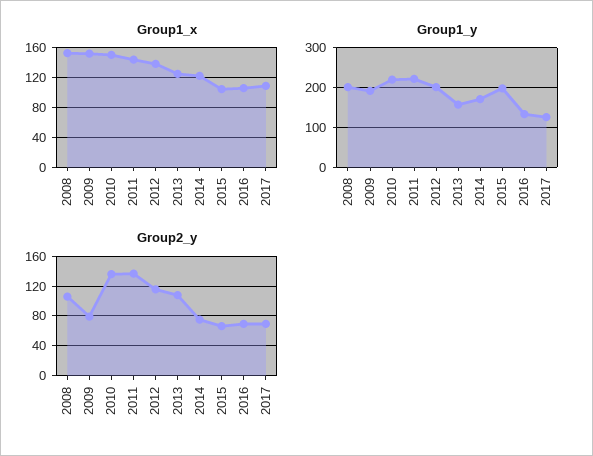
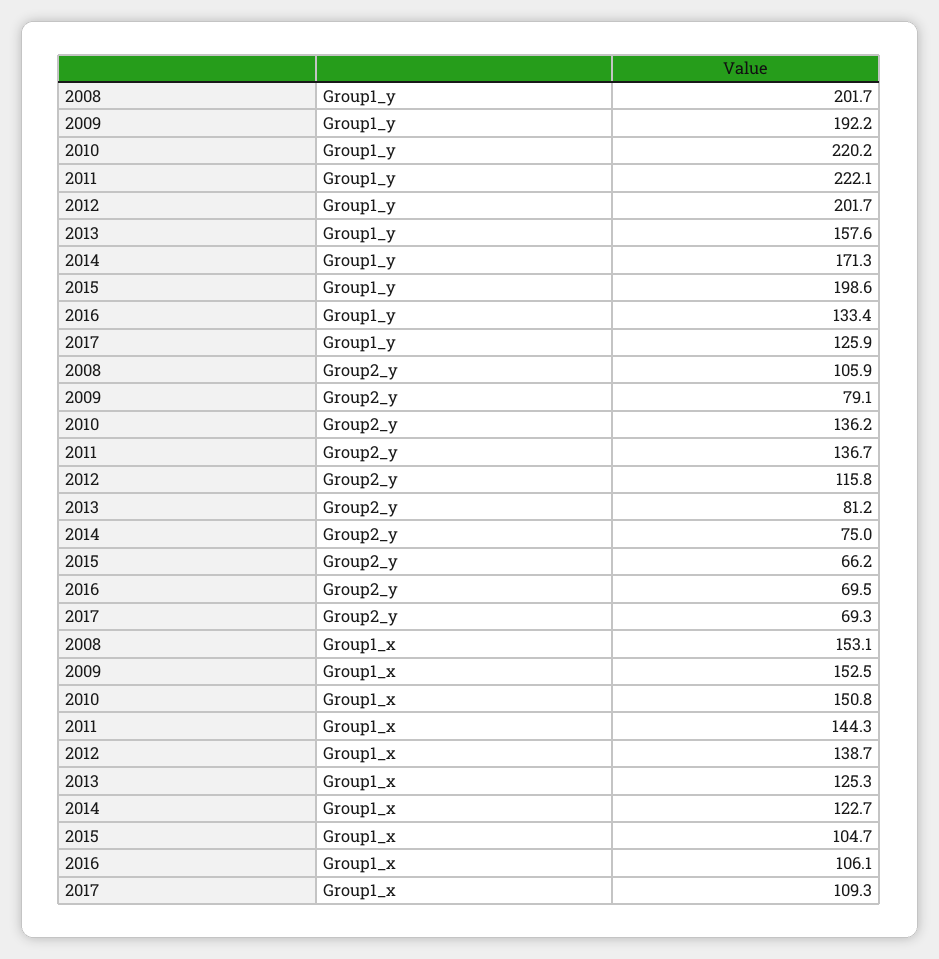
Group2_y, 2013: 110 -> 81.2

